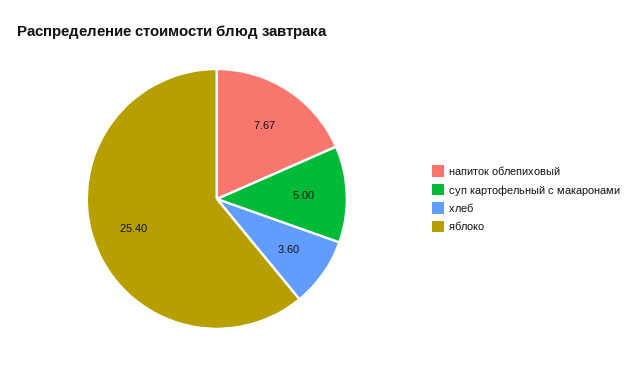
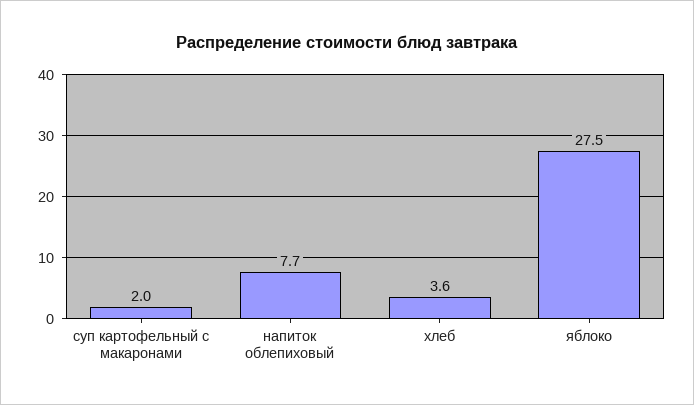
суп картофельный с макаронами: 5 -> 2
яблоко: 25.4 -> 27.5

